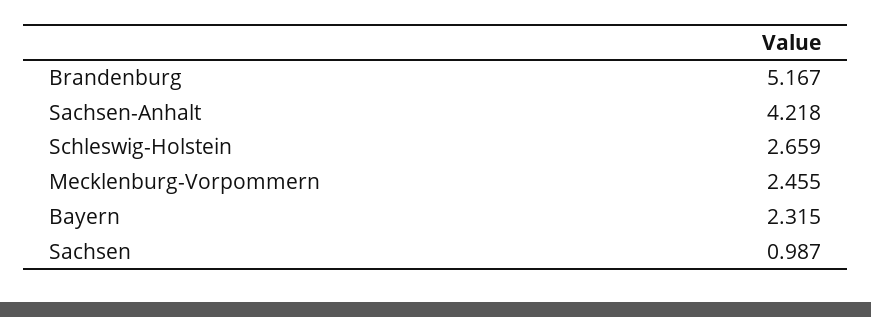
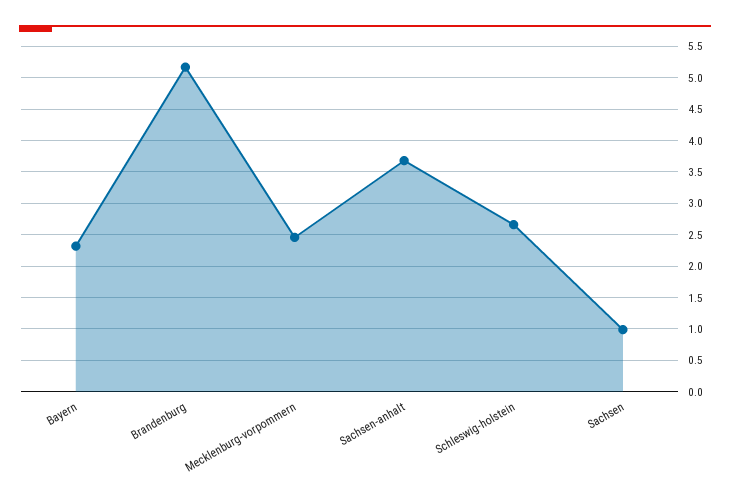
Sachsen-Anhalt: 4.218 -> 3.7

